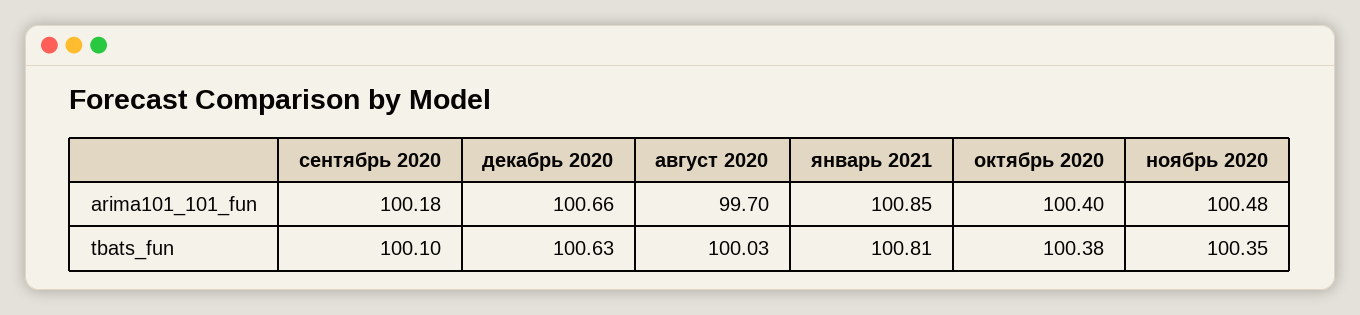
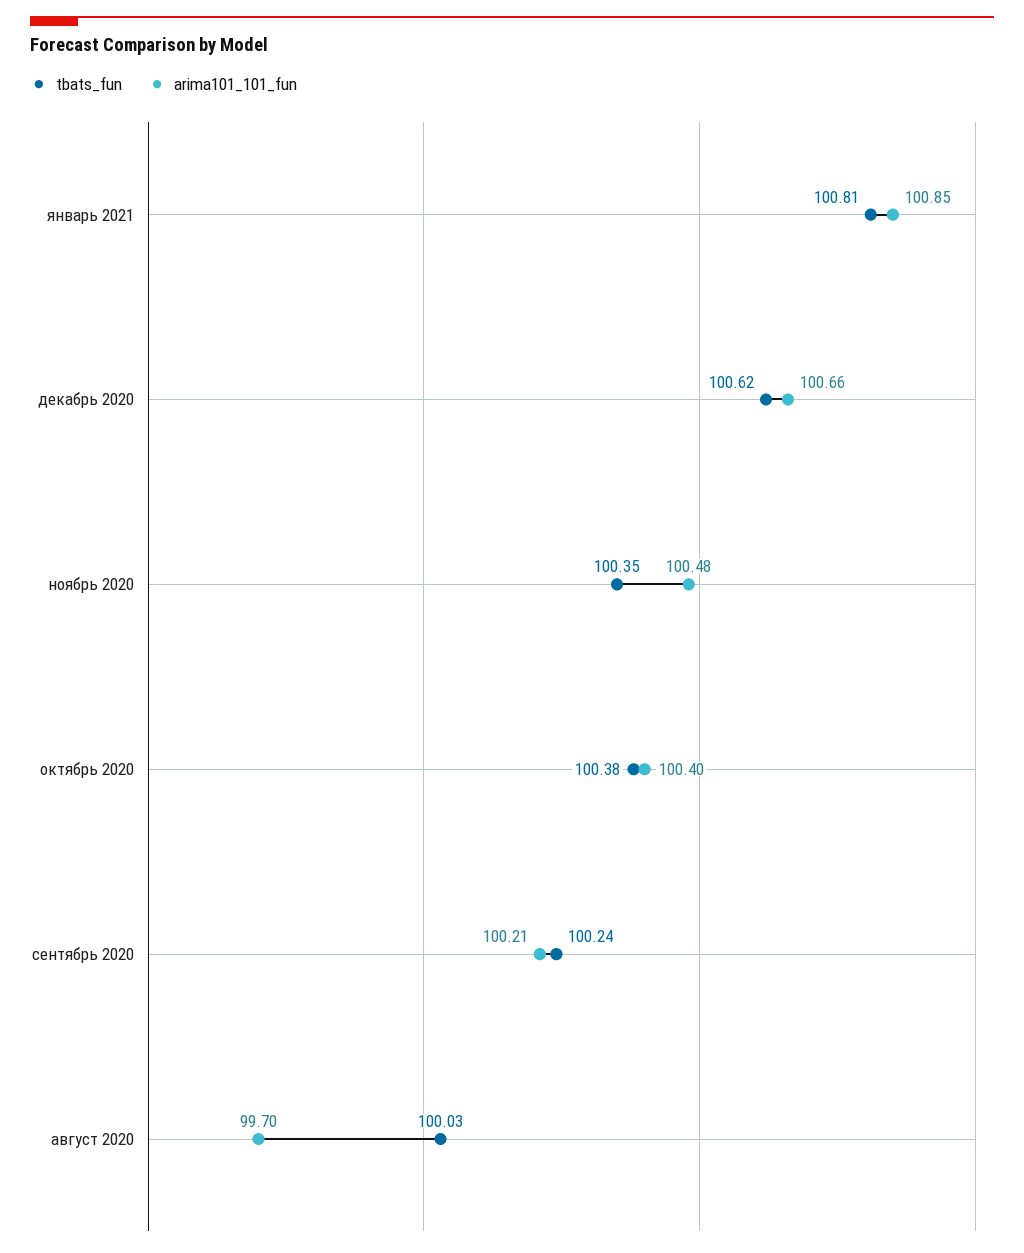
arima101_101_fun, сентябрь 2020: 100.18 -> 100.21
tbats_fun, сентябрь 2020: 100.1 -> 100.24
tbats_fun, декабрь 2020: 100.63 -> 100.62

